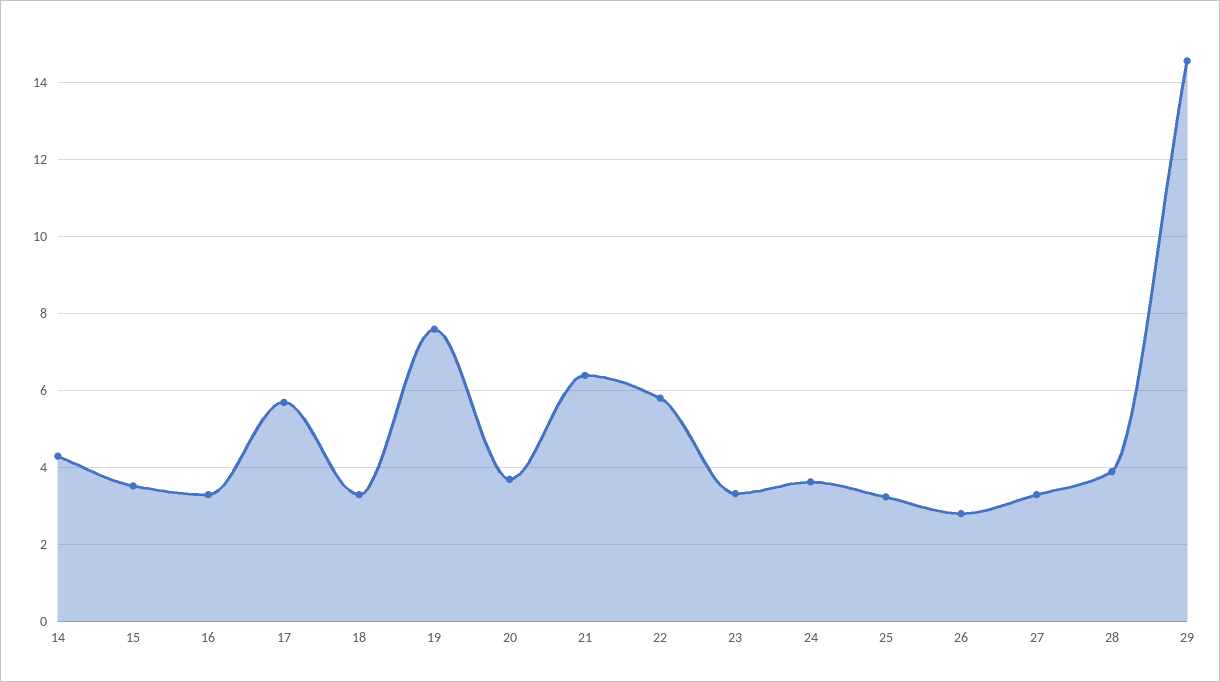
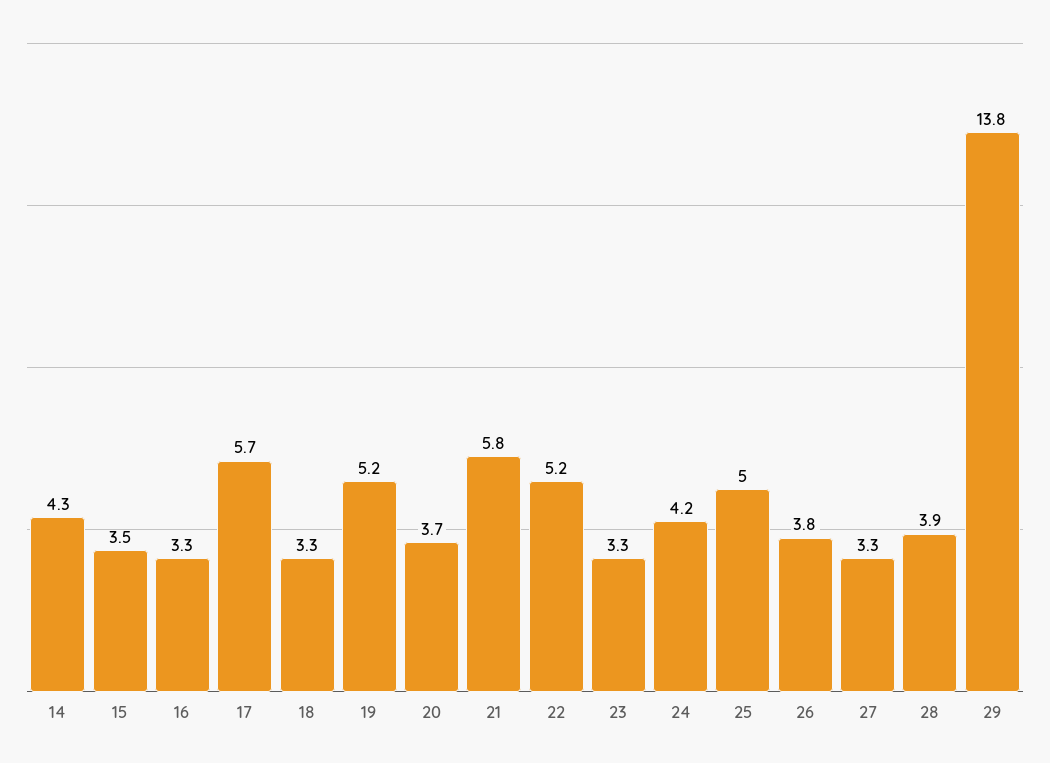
19: 7.6 -> 5.2
21: 6.4 -> 5.8
22: 5.8 -> 5.2
24: 3.6 -> 4.2
25: 3.2 -> 5
26: 2.8 -> 3.8
29: 14.6 -> 13.8

